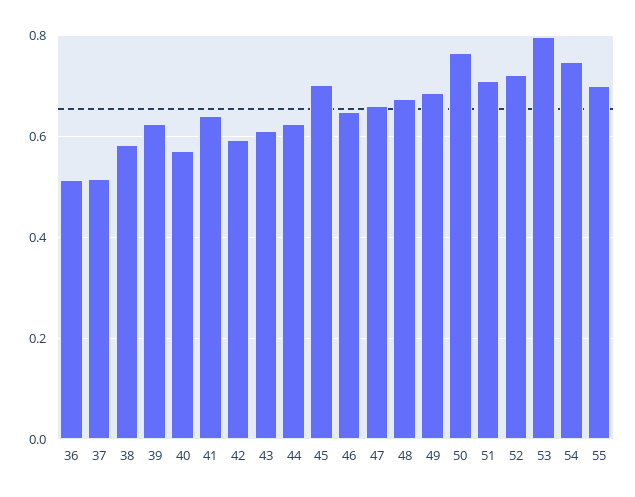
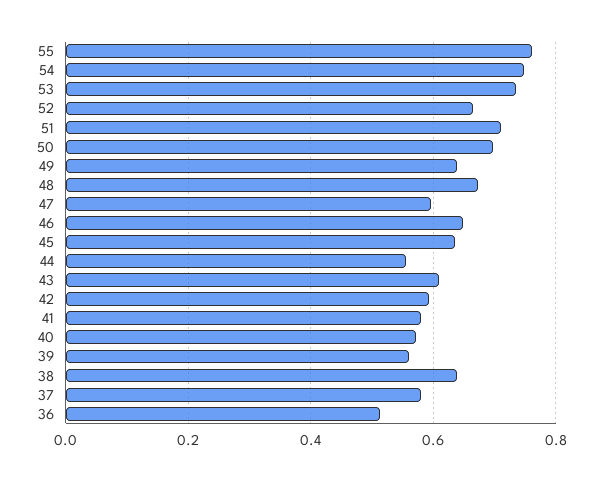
37: 0.52 -> 0.58
38: 0.58 -> 0.64
39: 0.62 -> 0.56
41: 0.64 -> 0.58
44: 0.62 -> 0.56
45: 0.7 -> 0.64
47: 0.66 -> 0.6
49: 0.68 -> 0.64
50: 0.76 -> 0.7
52: 0.72 -> 0.66
53: 0.8 -> 0.74
55: 0.7 -> 0.76

